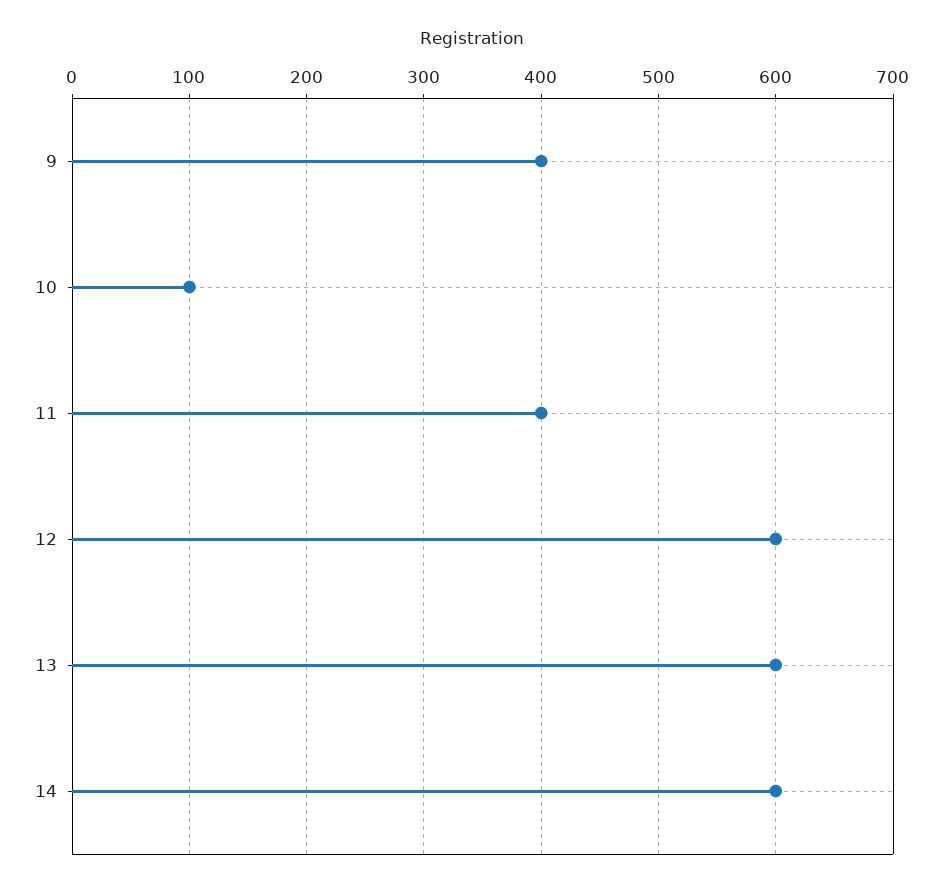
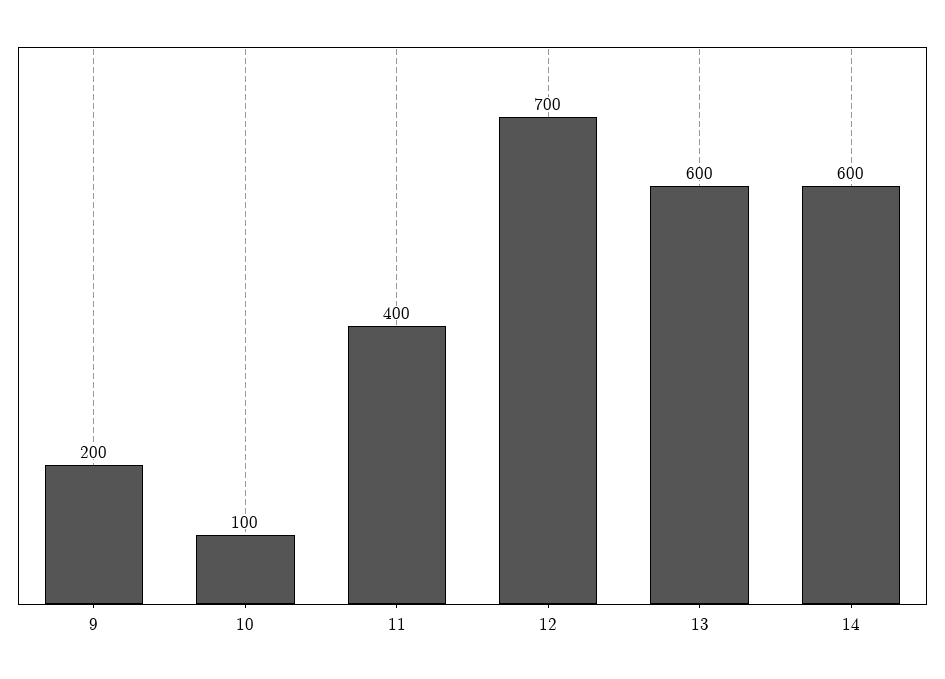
9: 400 -> 200
12: 600 -> 700

